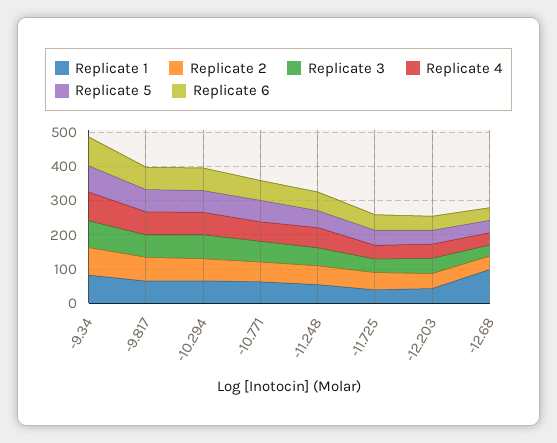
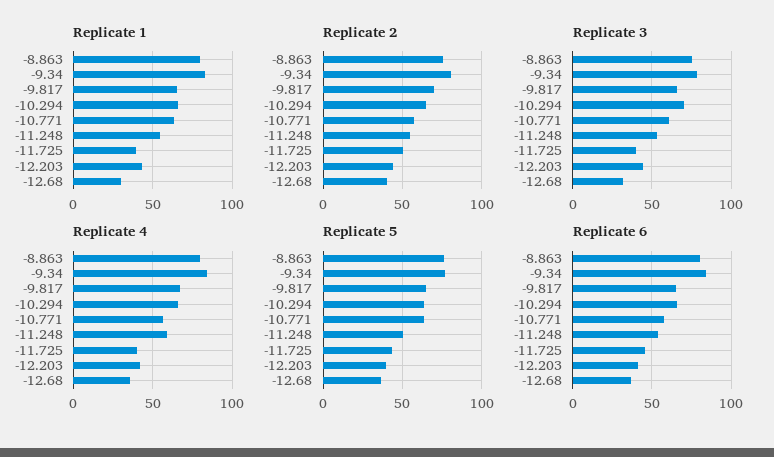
Replicate 1, -12.68: 100 -> 30
Replicate 1, -8.863: none -> 80
Replicate 2, -8.863: none -> 75
Replicate 3, -8.863: none -> 75
Replicate 4, -8.863: none -> 80
Replicate 5, -8.863: none -> 75
Replicate 6, -8.863: none -> 80

